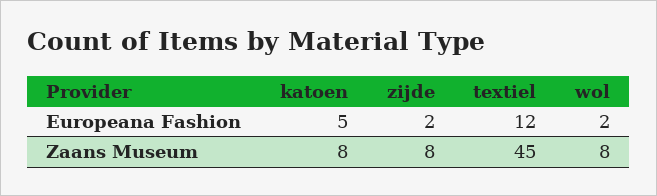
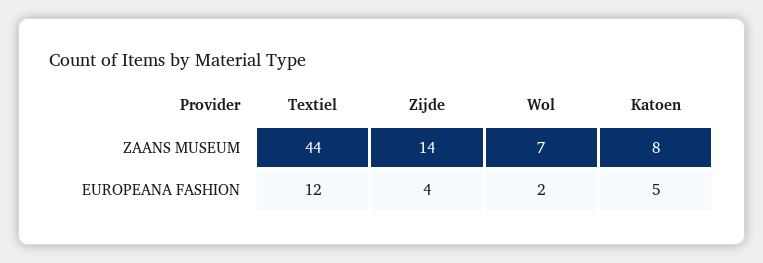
zijde, Europeana Fashion: 2 -> 4
zijde, Zaans Museum: 8 -> 14
textiel, Zaans Museum: 45 -> 44
wol, Zaans Museum: 8 -> 7

